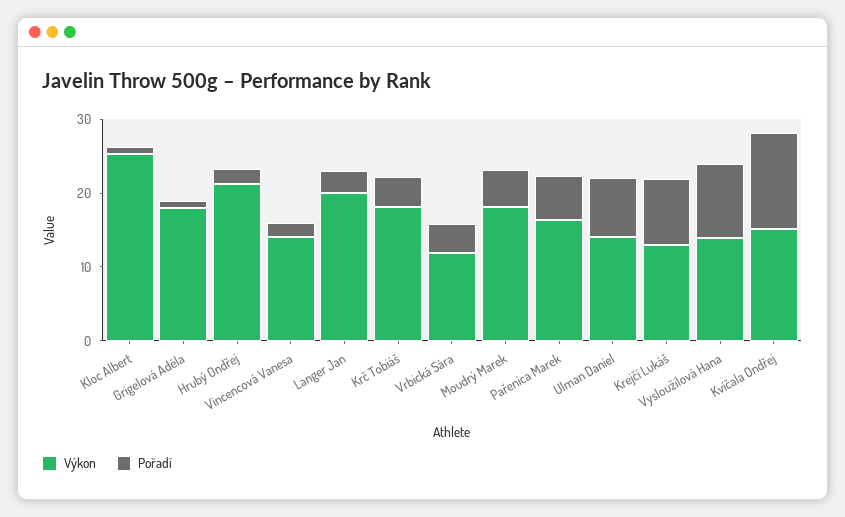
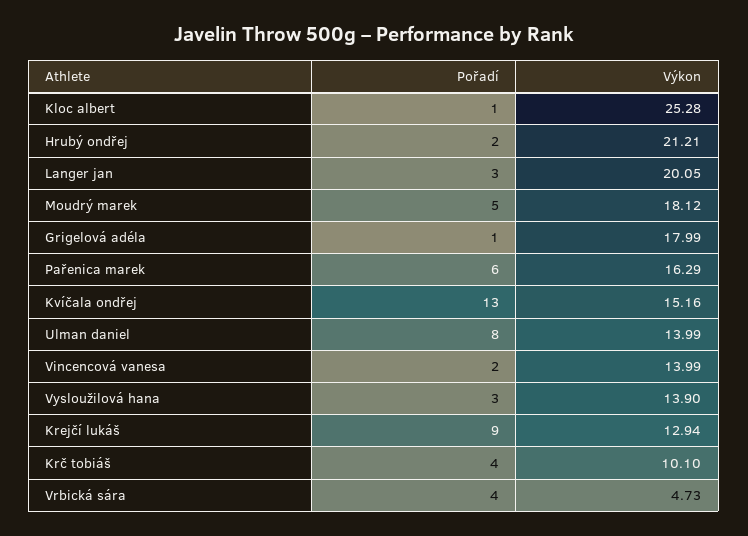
Výkon, Krč Tobiáš: 18 -> 10.1
Výkon, Vrbická Sára: 12 -> 4.73
Pořadí, Vysloužilová Hana: 10 -> 3

